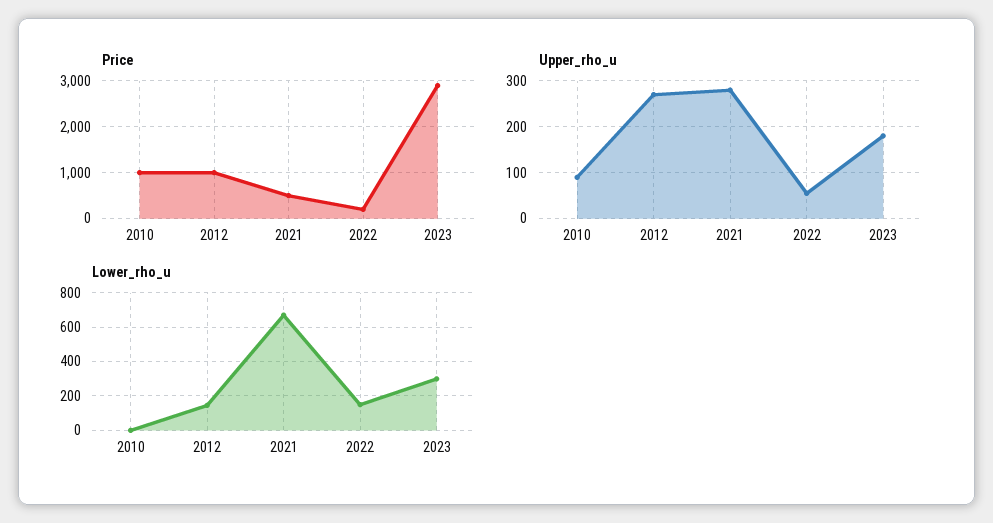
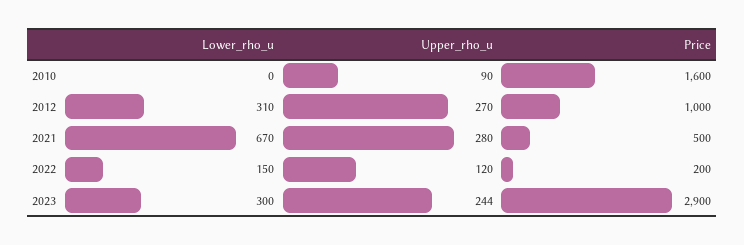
Price, 2010: 1000 -> 1600
Upper_rho_u, 2022: 60 -> 120
Upper_rho_u, 2023: 180 -> 244
Lower_rho_u, 2012: 150 -> 310

